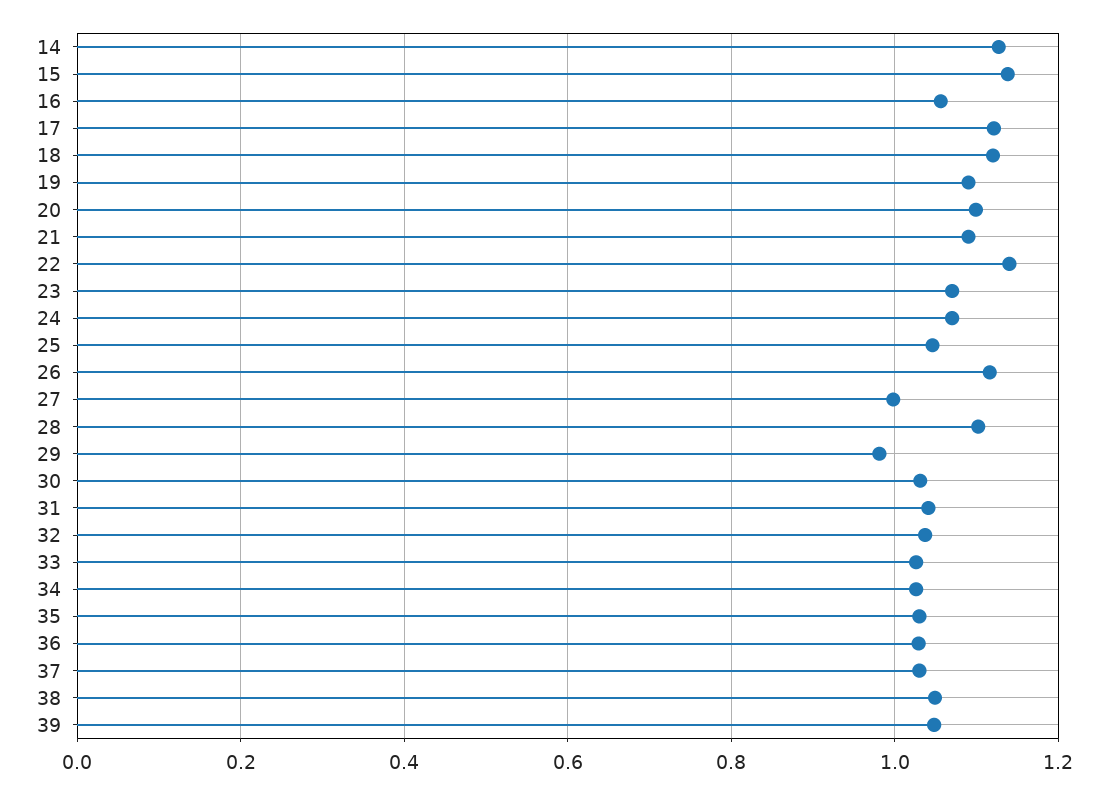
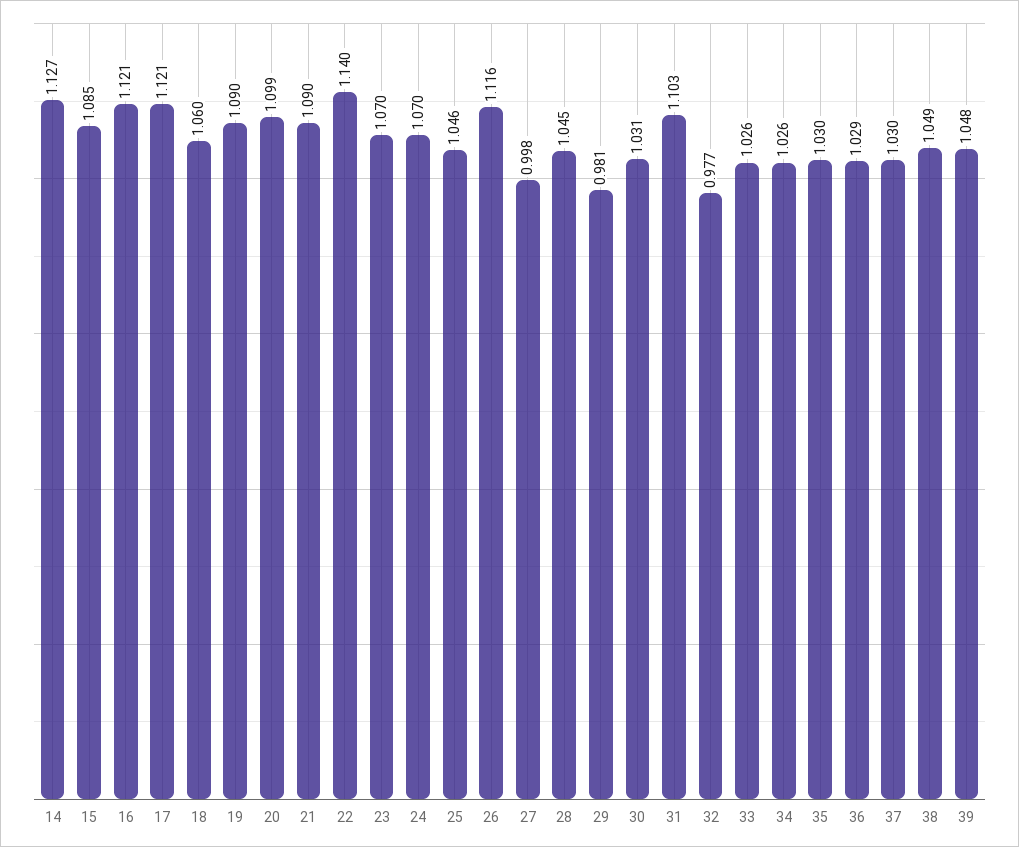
15: 1.14 -> 1.085
16: 1.06 -> 1.121
18: 1.12 -> 1.06
28: 1.1 -> 1.045
31: 1.04 -> 1.103
32: 1.04 -> 0.977

